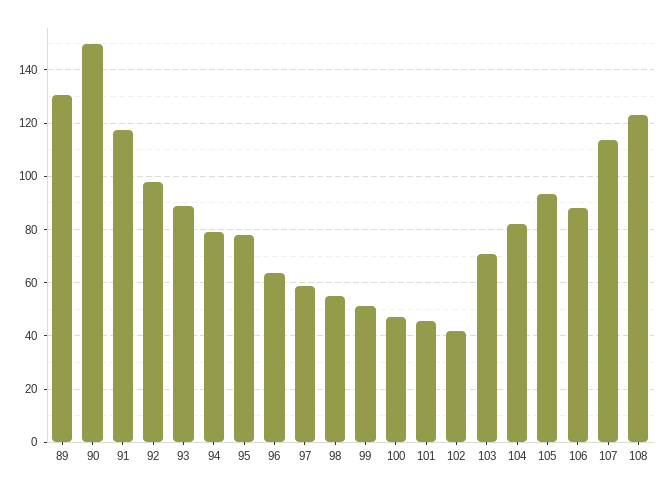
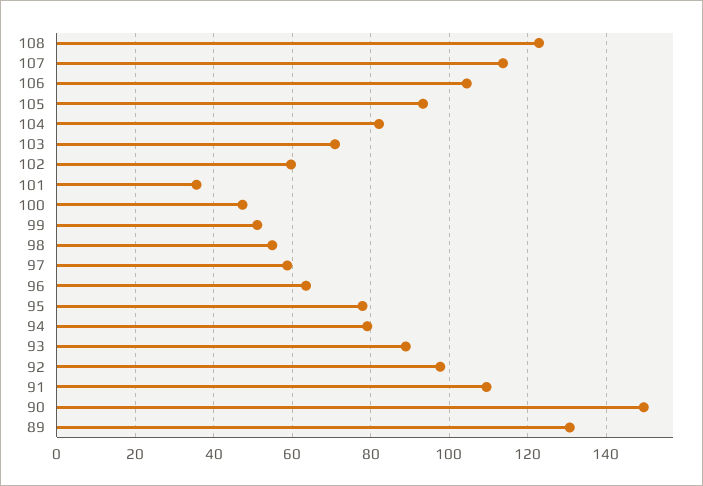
91: 117.5 -> 110
101: 45 -> 36
102: 42.5 -> 60
106: 87.5 -> 104

